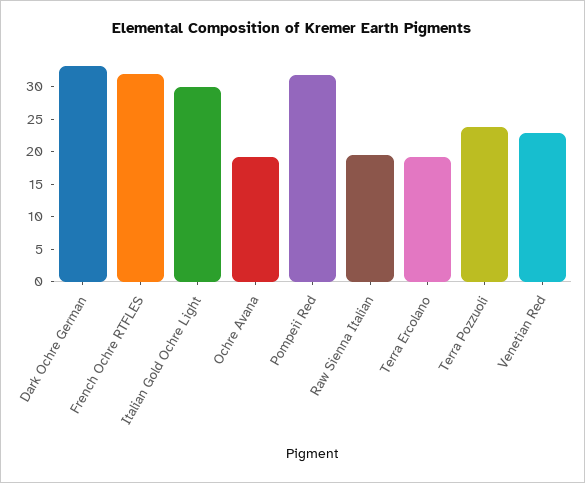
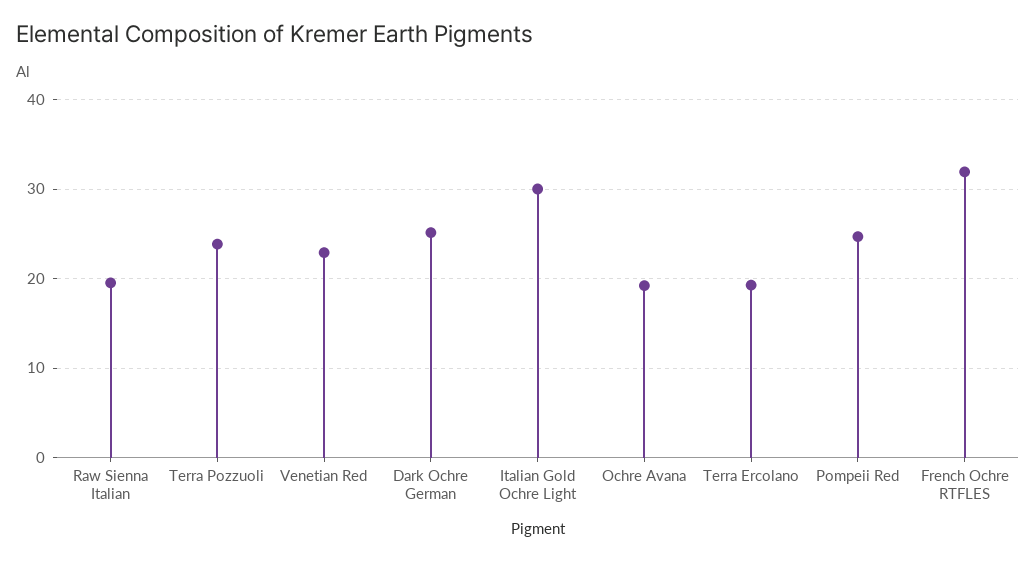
Dark Ochre German: 32.5 -> 25
Pompeii Red: 32.5 -> 25

